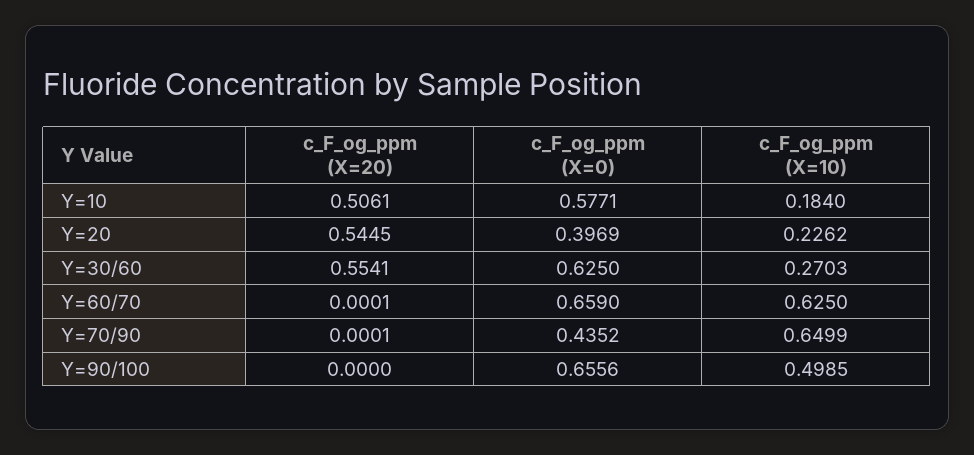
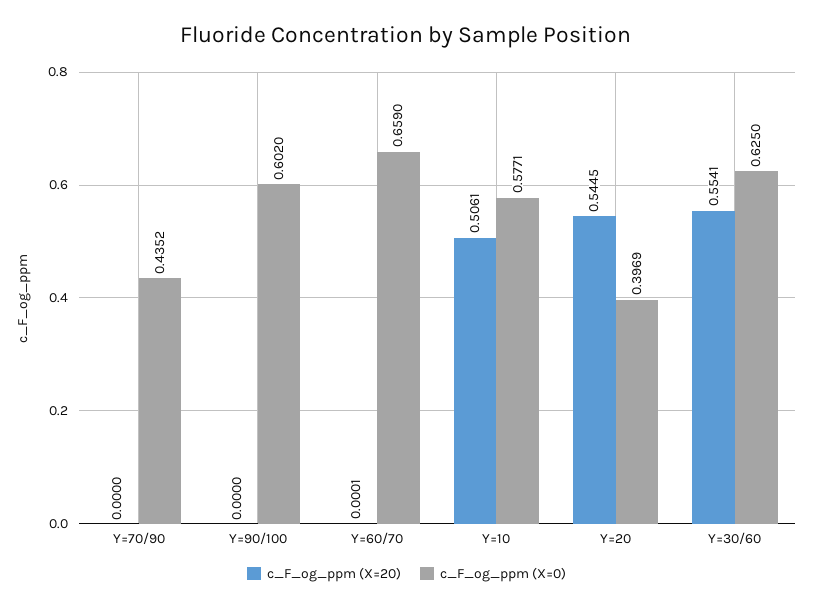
c_F_og_ppm (X=10), Y=10: 0.184 -> none
c_F_og_ppm (X=10), Y=20: 0.2262 -> none
c_F_og_ppm (X=10), Y=30/60: 0.2703 -> none
c_F_og_ppm (X=10), Y=60/70: 0.625 -> none
c_F_og_ppm (X=20), Y=70/90: 0.0001 -> 0
c_F_og_ppm (X=10), Y=70/90: 0.6499 -> none
c_F_og_ppm (X=0), Y=90/100: 0.6556 -> 0.602
c_F_og_ppm (X=10), Y=90/100: 0.4985 -> none

